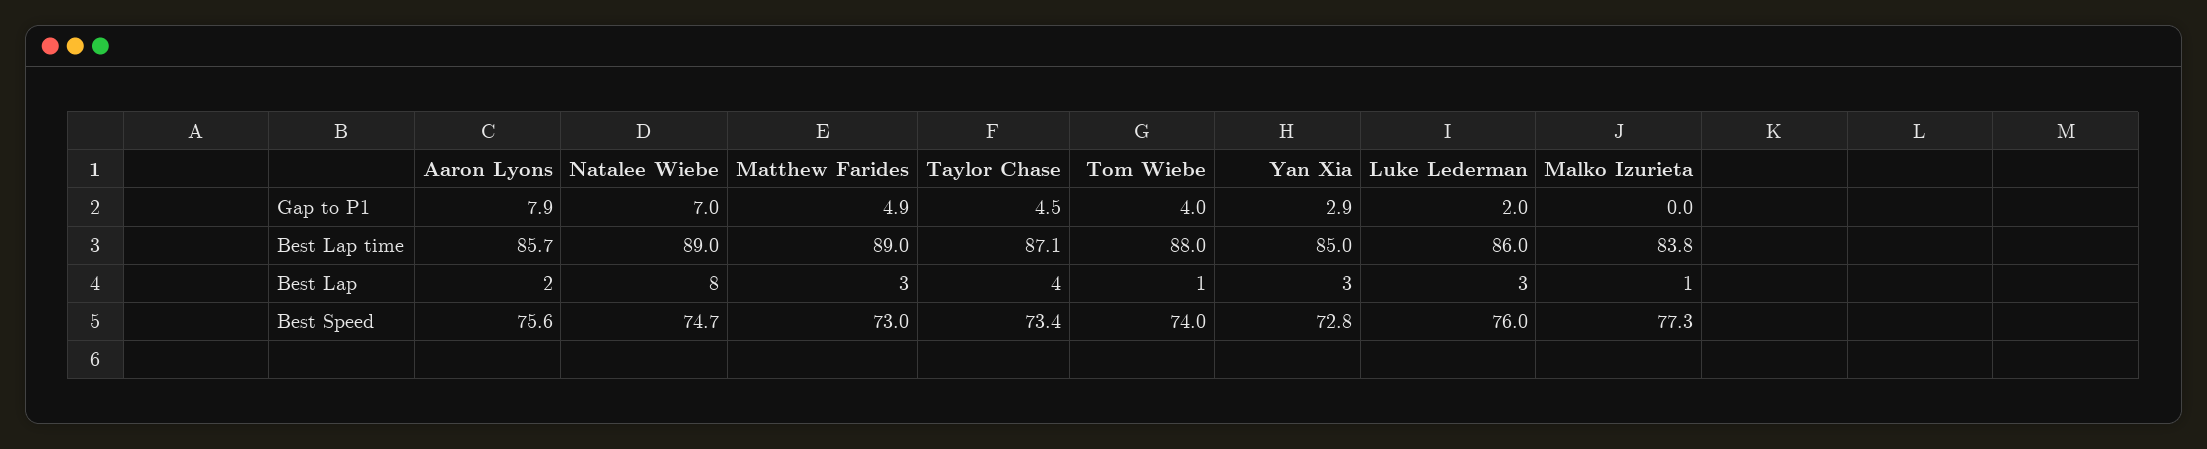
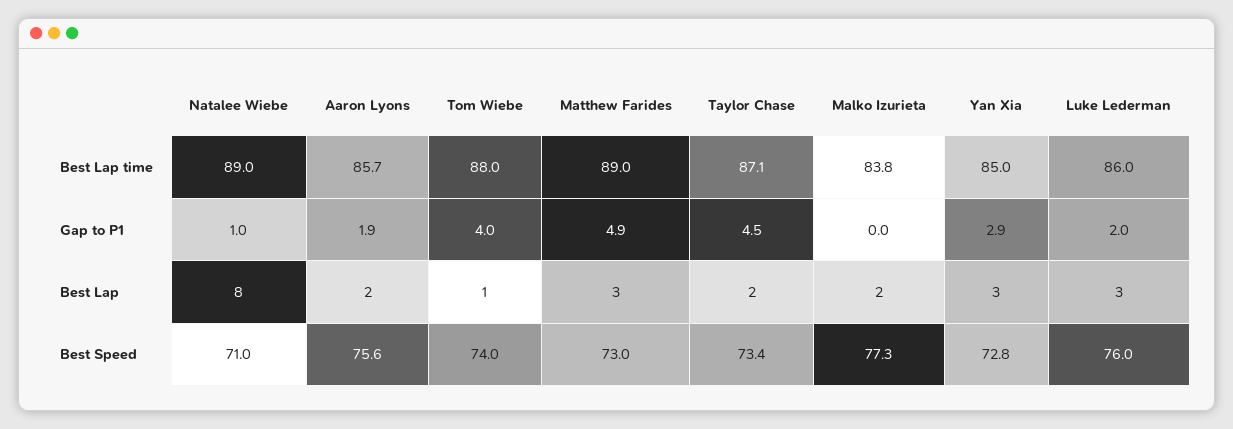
Aaron Lyons, Gap to P1: 7.9 -> 1.9
Natalee Wiebe, Gap to P1: 7 -> 1
Taylor Chase, Best Lap: 4 -> 2
Malko Izurieta, Best Lap: 1 -> 2
Natalee Wiebe, Best Speed: 74.7 -> 71

